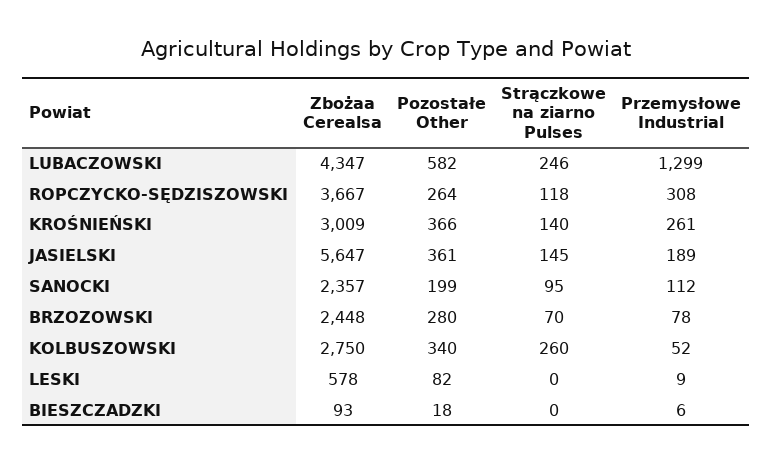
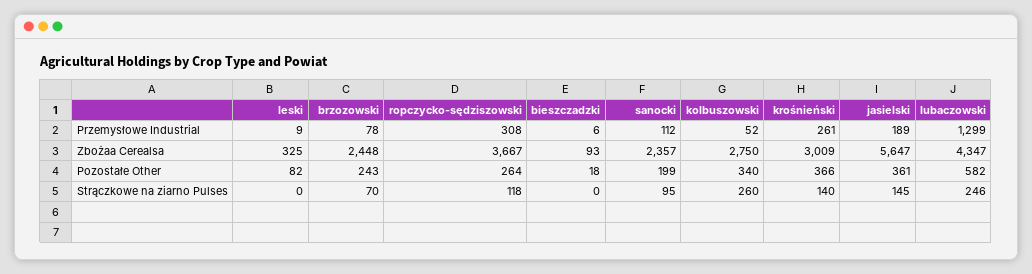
Pozostałe Other, BRZOZOWSKI: 280 -> 243
Zbożaa Cerealsa, LESKI: 578 -> 325

